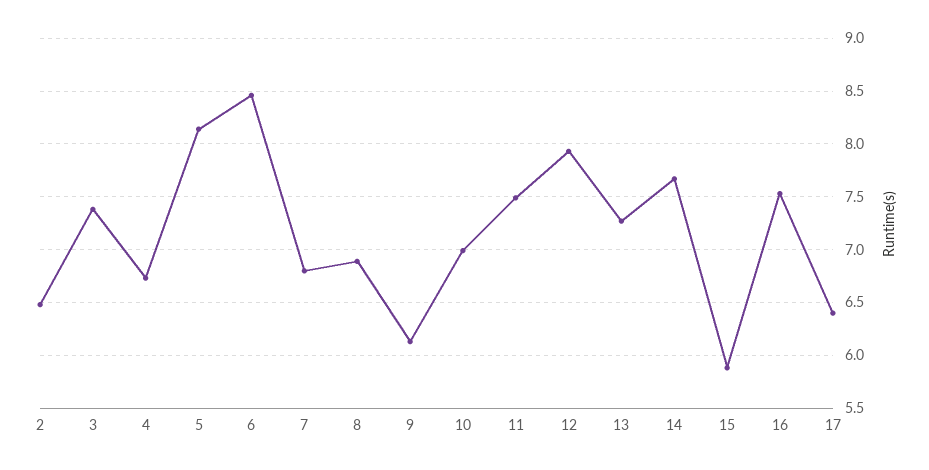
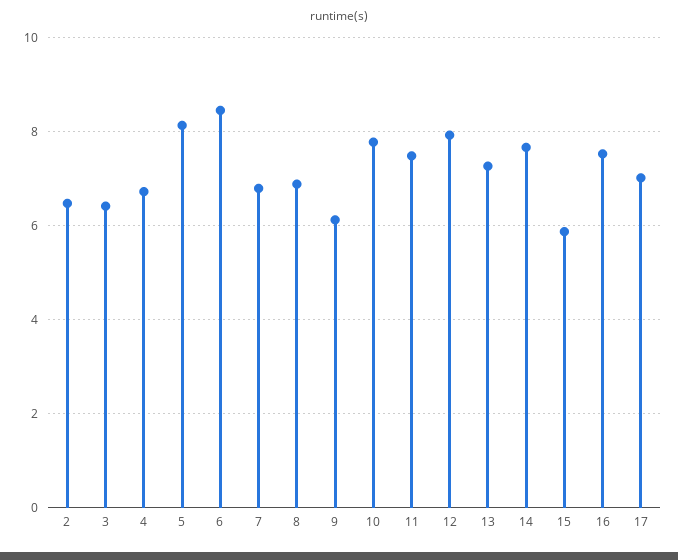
3: 7.4 -> 6.4
10: 7 -> 7.8
17: 6.4 -> 7

